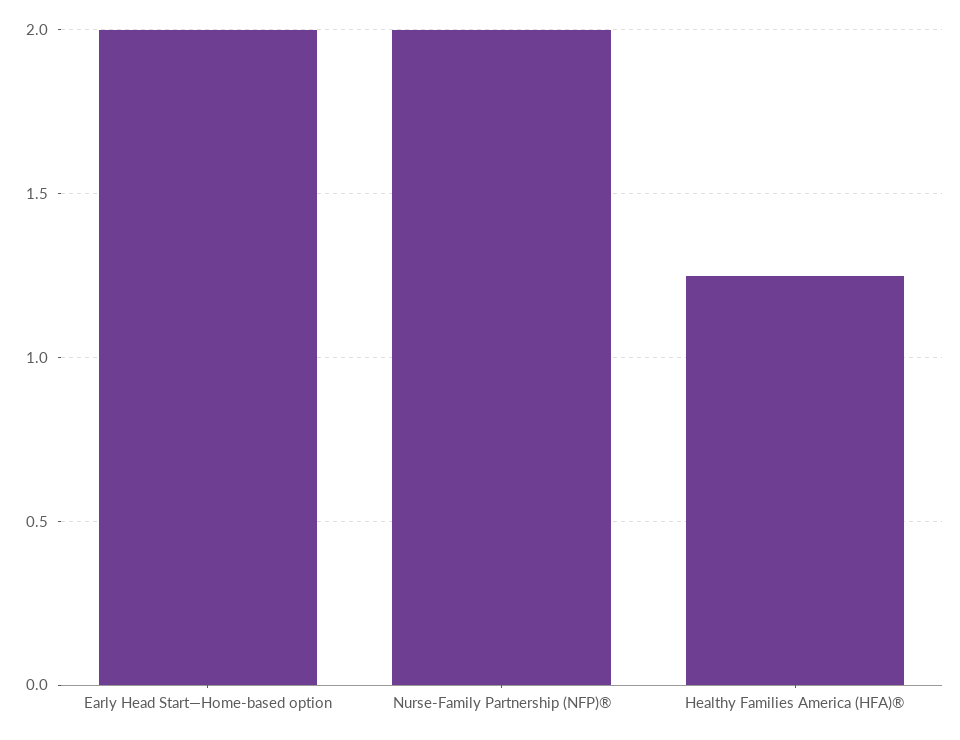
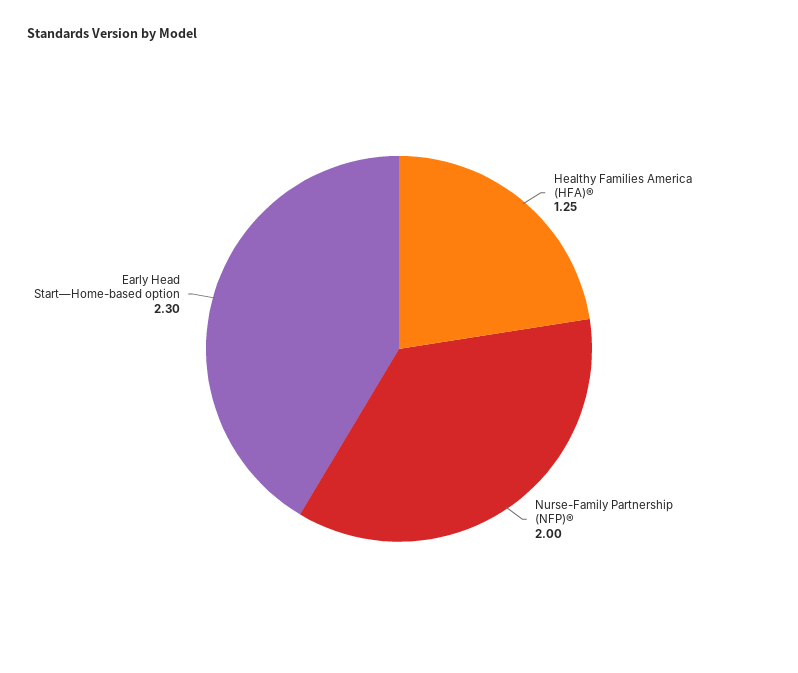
Early Head Start—Home-based option: 2 -> 2.3

